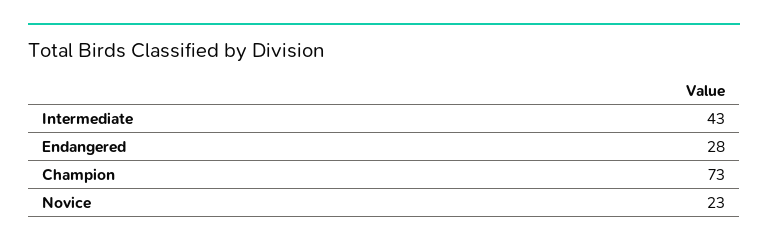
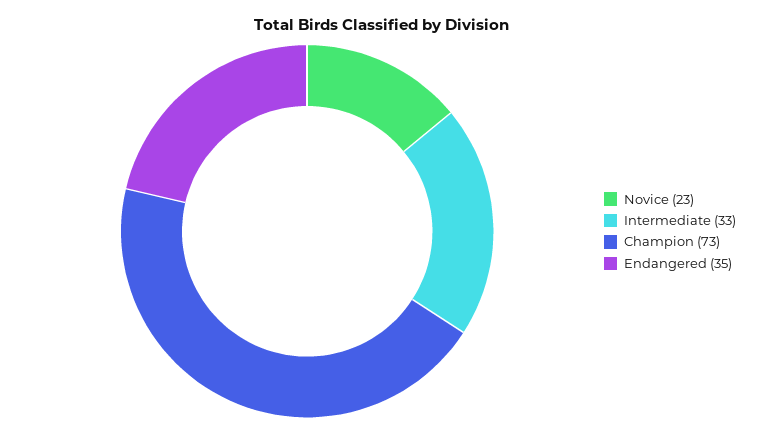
Intermediate: 43 -> 33
Endangered: 28 -> 35

